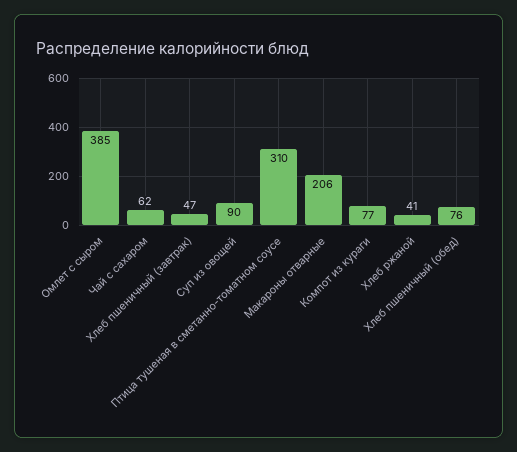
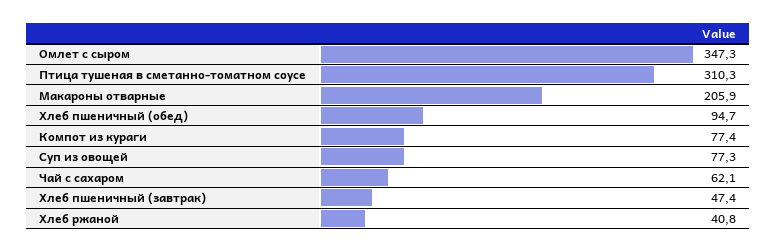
Омлет с сыром: 385 -> 347.3
Суп из овощей: 90 -> 77.3
Хлеб пшеничный (обед): 76 -> 94.7

